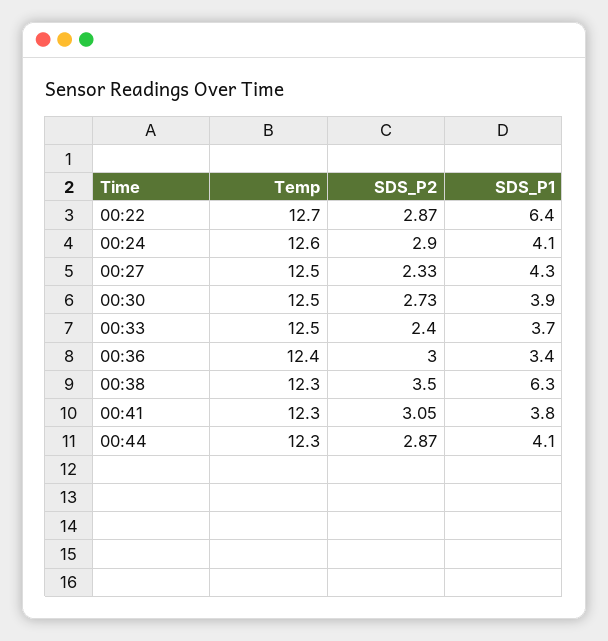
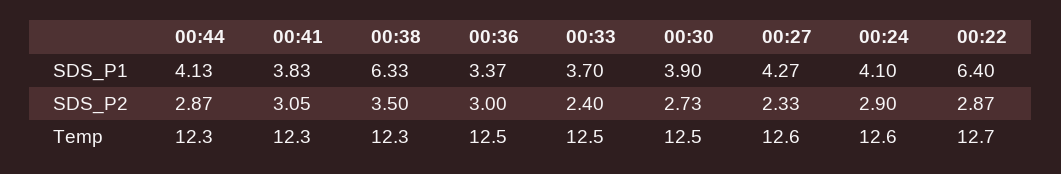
Temp, 00:27: 12.5 -> 12.6
Temp, 00:36: 12.4 -> 12.5

